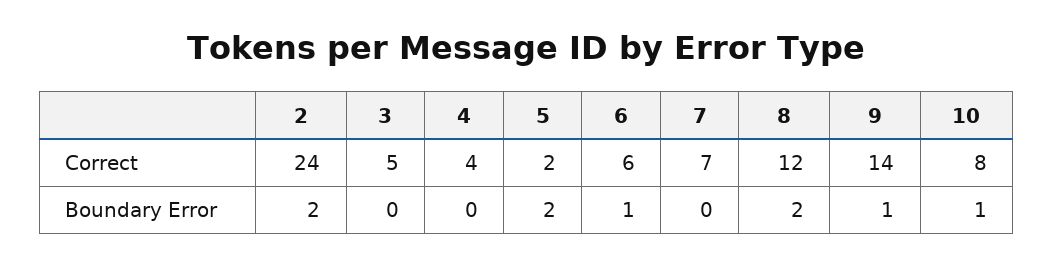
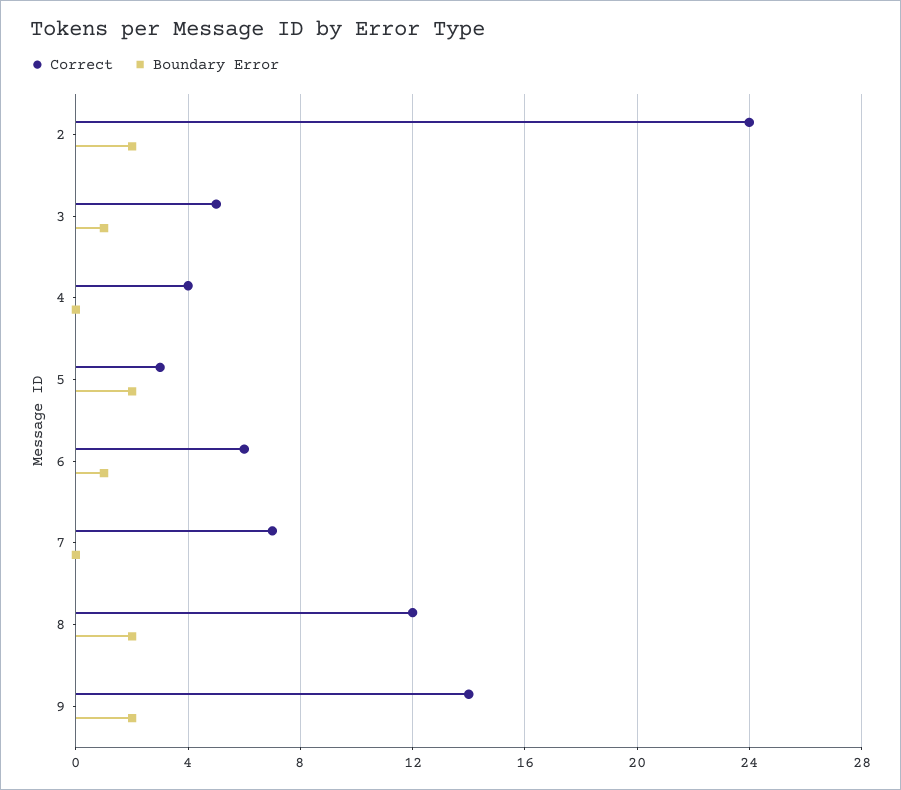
Correct, 5: 2 -> 3
Correct, 10: 8 -> none
Boundary Error, 3: 0 -> 1
Boundary Error, 9: 1 -> 2
Boundary Error, 10: 1 -> none

